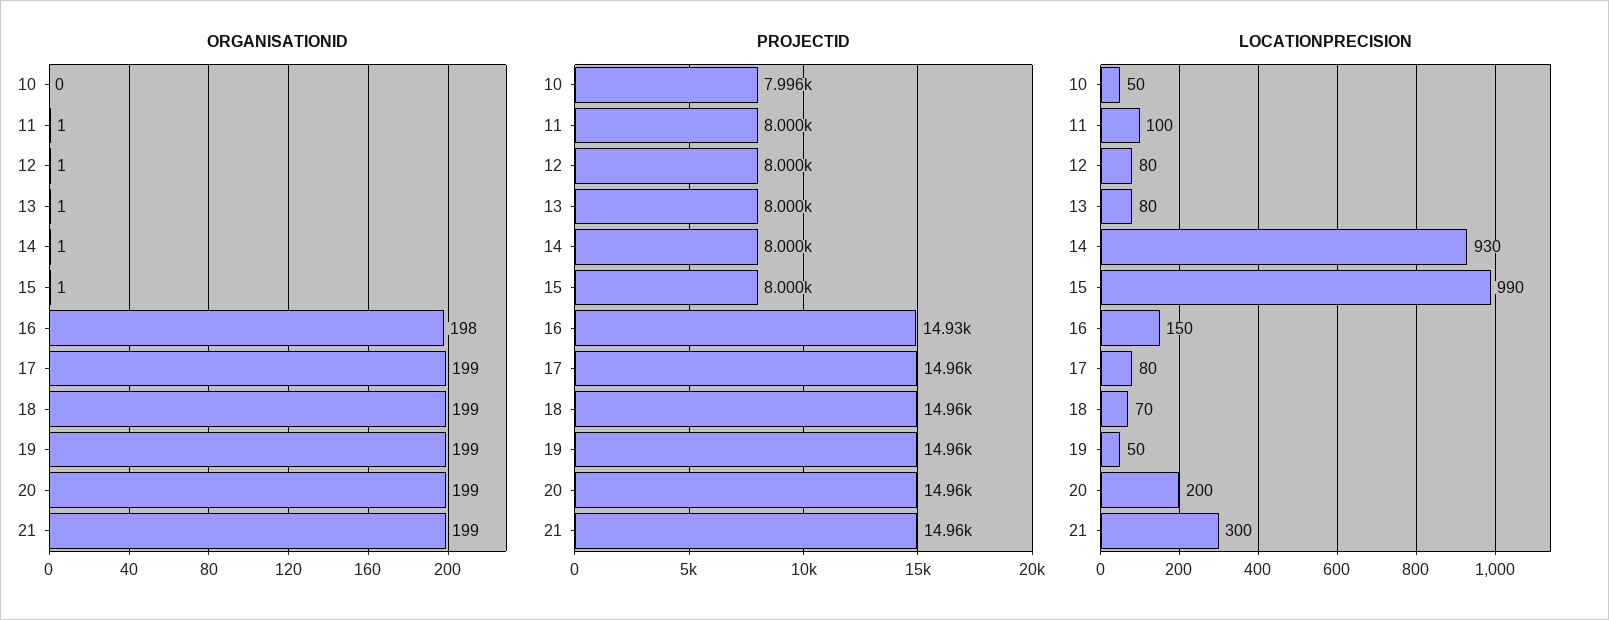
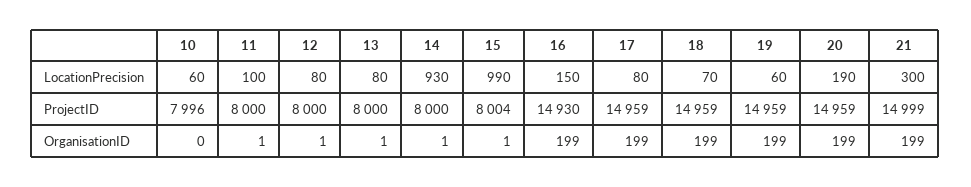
ORGANISATIONID, 16: 198 -> 199
PROJECTID, 15: 8000 -> 8004
PROJECTID, 21: 14960 -> 14999
LOCATIONPRECISION, 10: 50 -> 60
LOCATIONPRECISION, 19: 50 -> 60
LOCATIONPRECISION, 20: 200 -> 190

